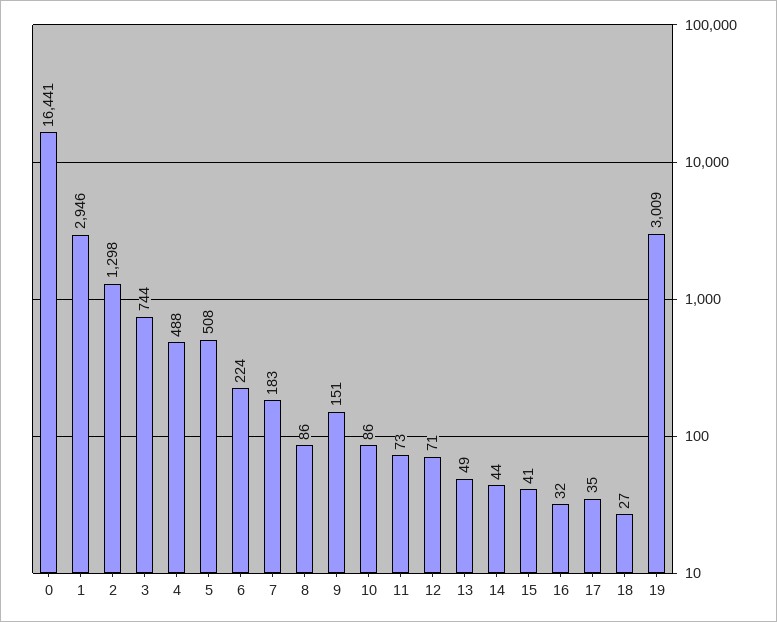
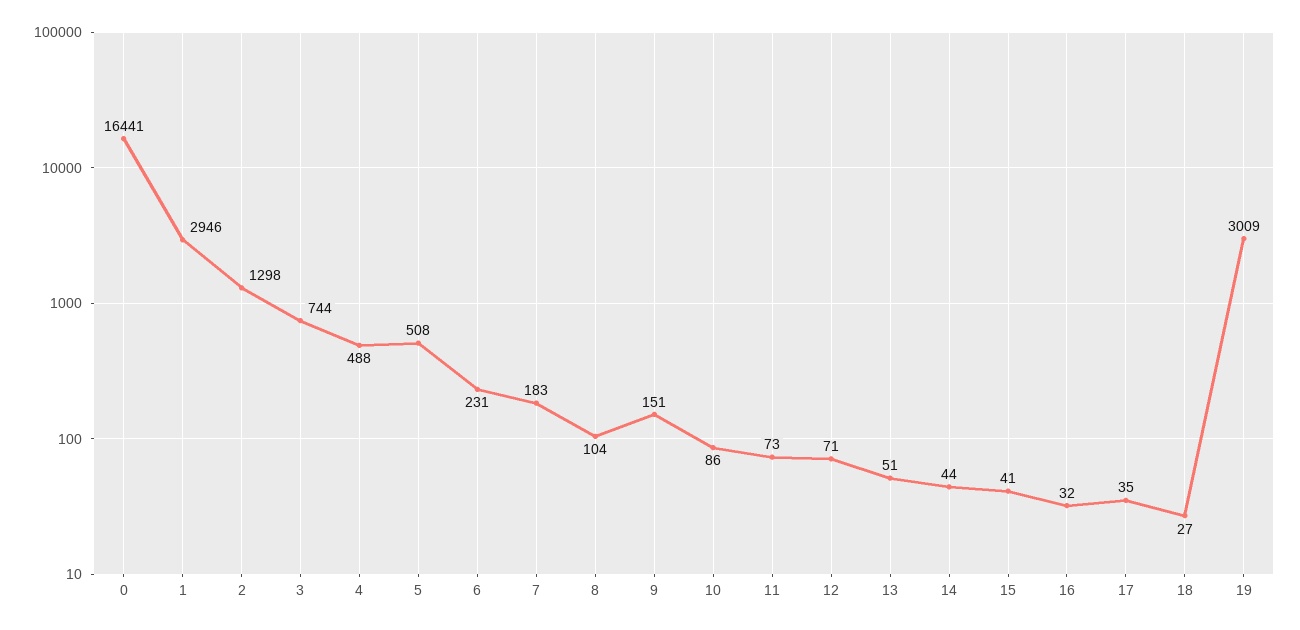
6: 224 -> 231
8: 86 -> 104
13: 49 -> 51

